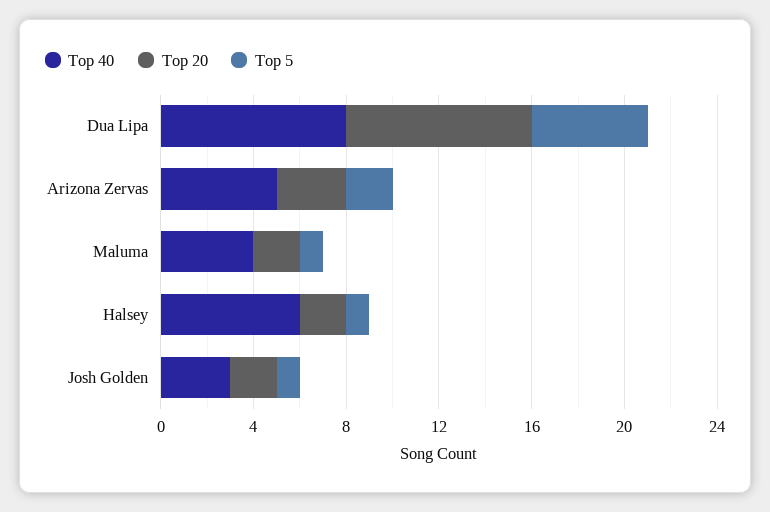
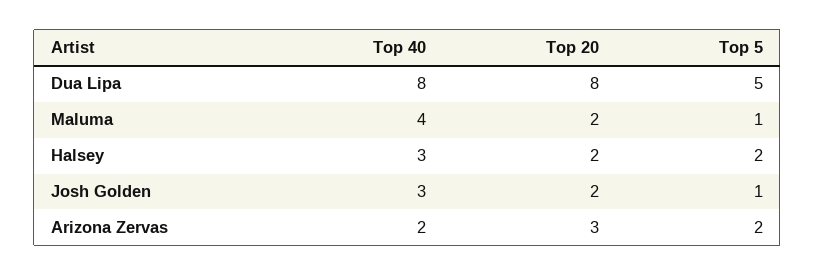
Top 40, Arizona Zervas: 5 -> 2
Top 40, Halsey: 6 -> 3
Top 5, Halsey: 1 -> 2

